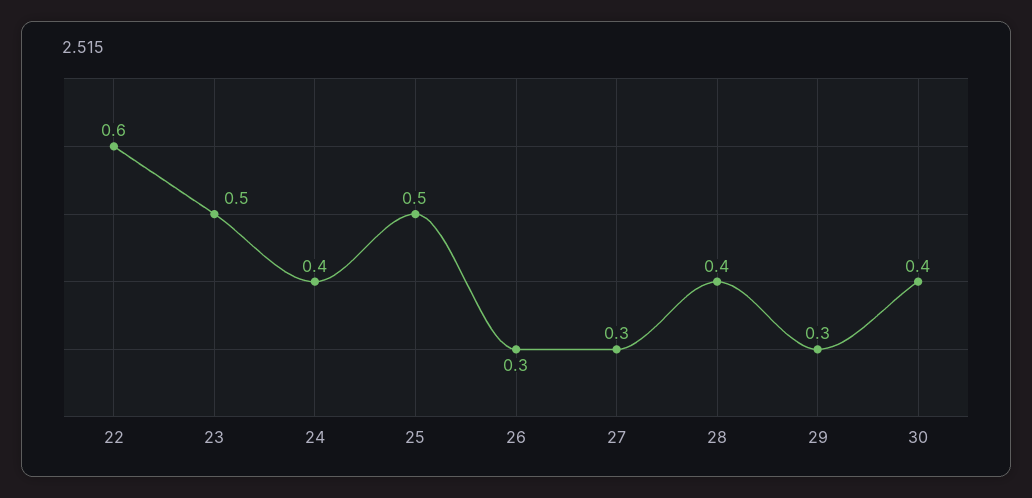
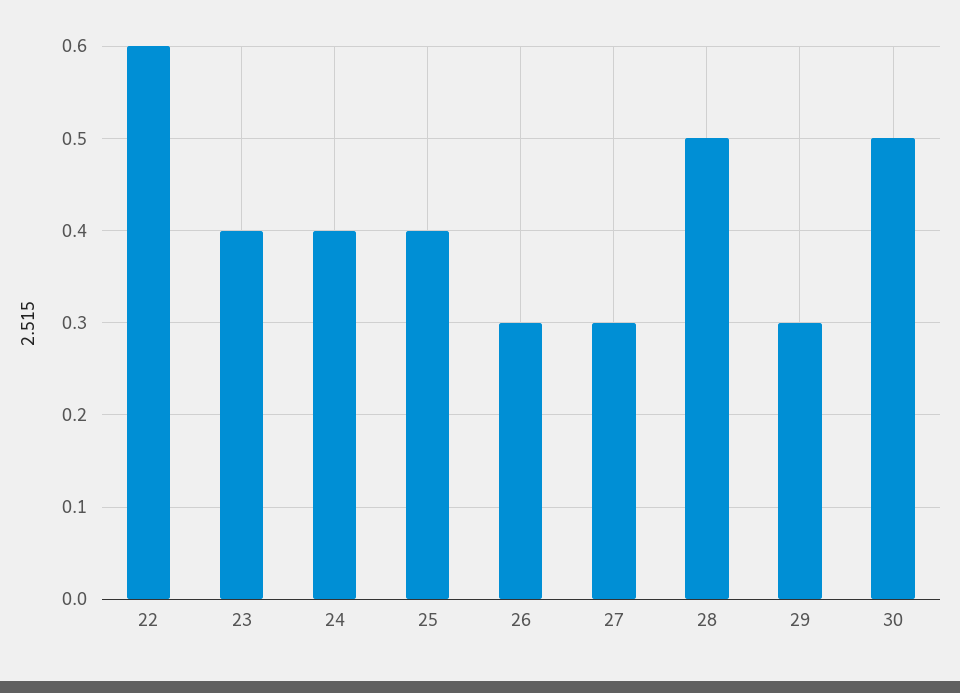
23: 0.5 -> 0.4
25: 0.5 -> 0.4
28: 0.4 -> 0.5
30: 0.4 -> 0.5

